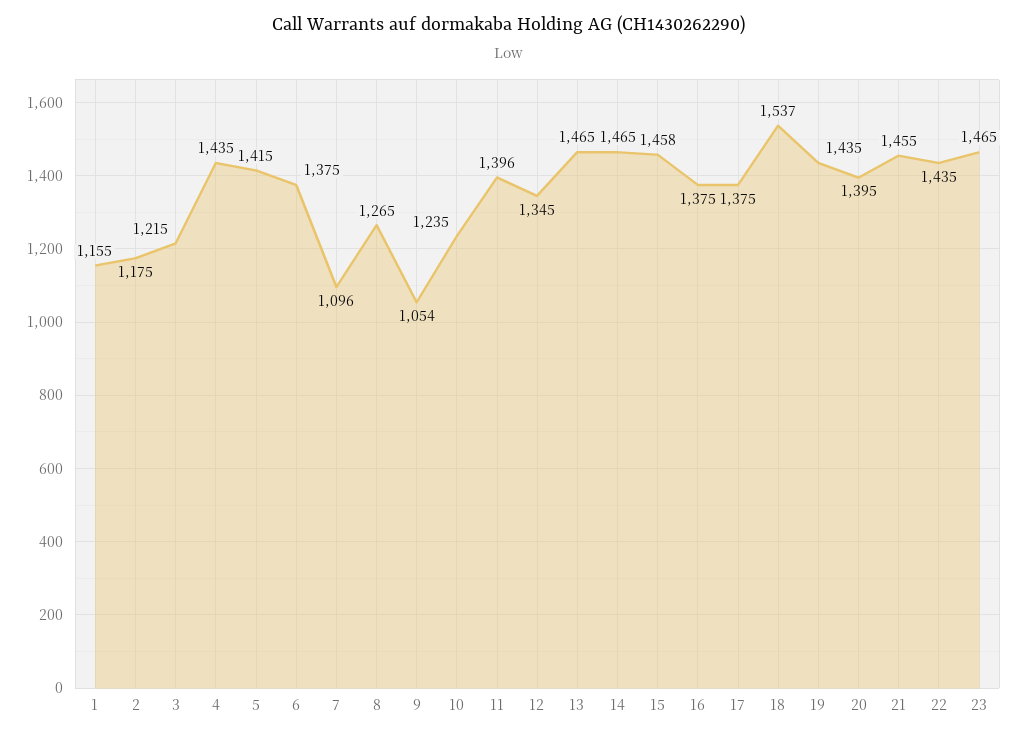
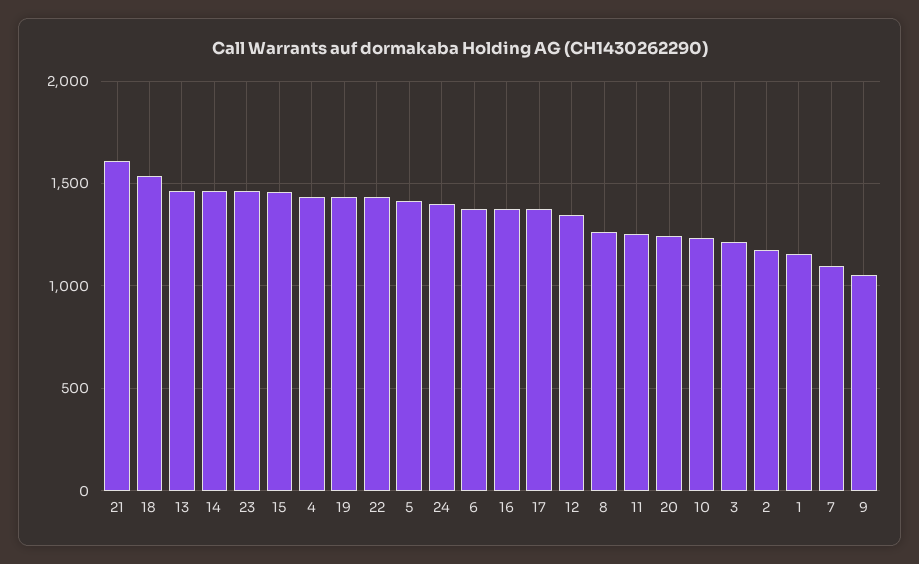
11: 1396 -> 1250
20: 1395 -> 1250
21: 1455 -> 1600
24: none -> 1400

